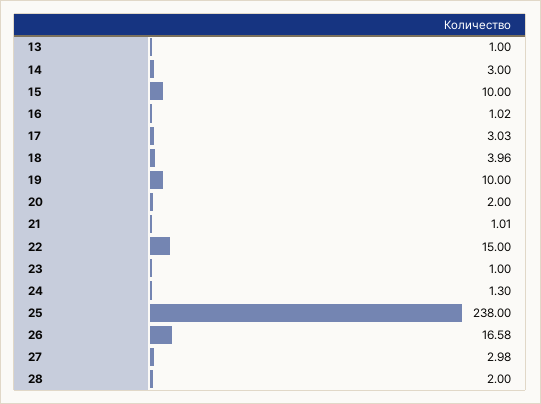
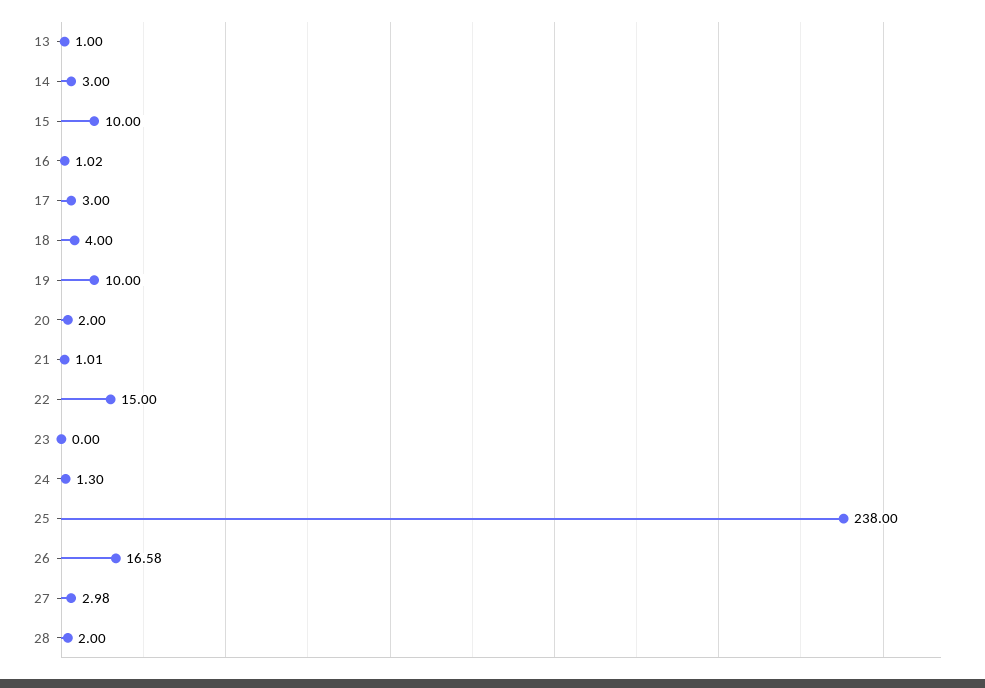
17: 3.03 -> 3
18: 3.96 -> 4
23: 1 -> 0

